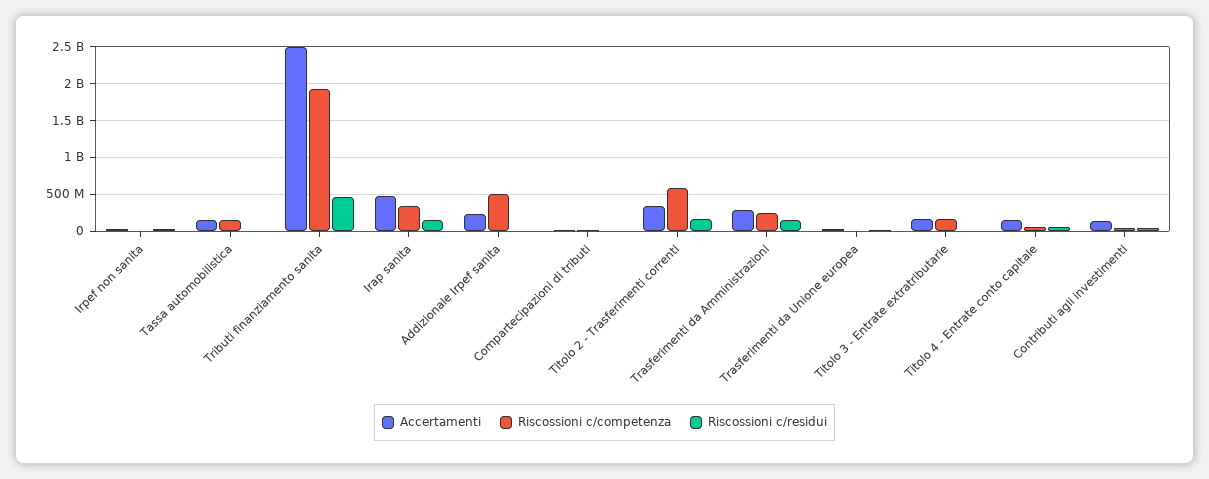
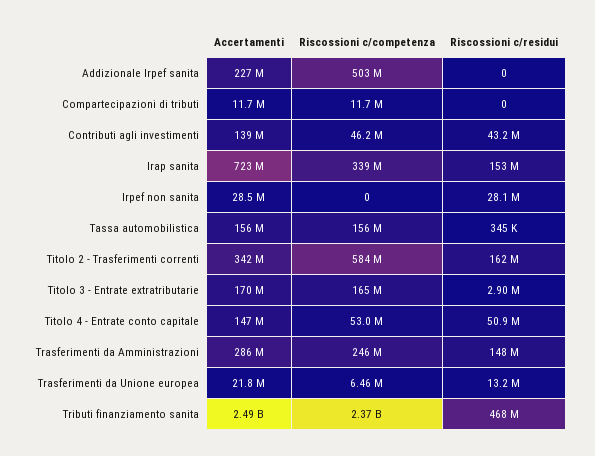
Riscossioni c/competenza, Tributi finanziamento sanita: 1900000000 -> 2370000000
Accertamenti, Irap sanita: 500000000 -> 723000000

